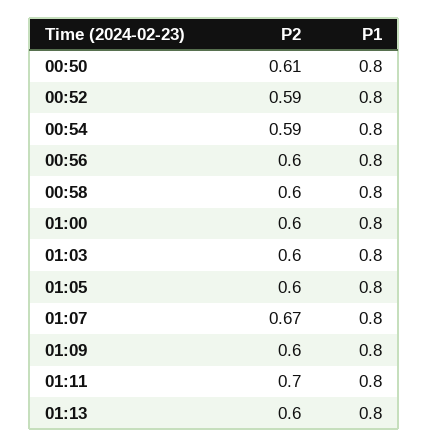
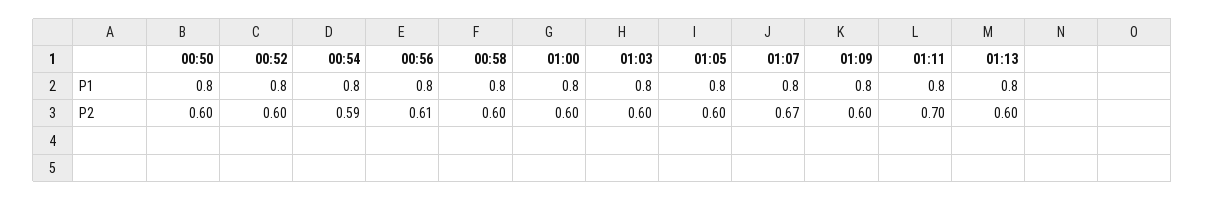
P2, 00:50: 0.61 -> 0.6
P2, 00:52: 0.59 -> 0.6
P2, 00:56: 0.6 -> 0.61

